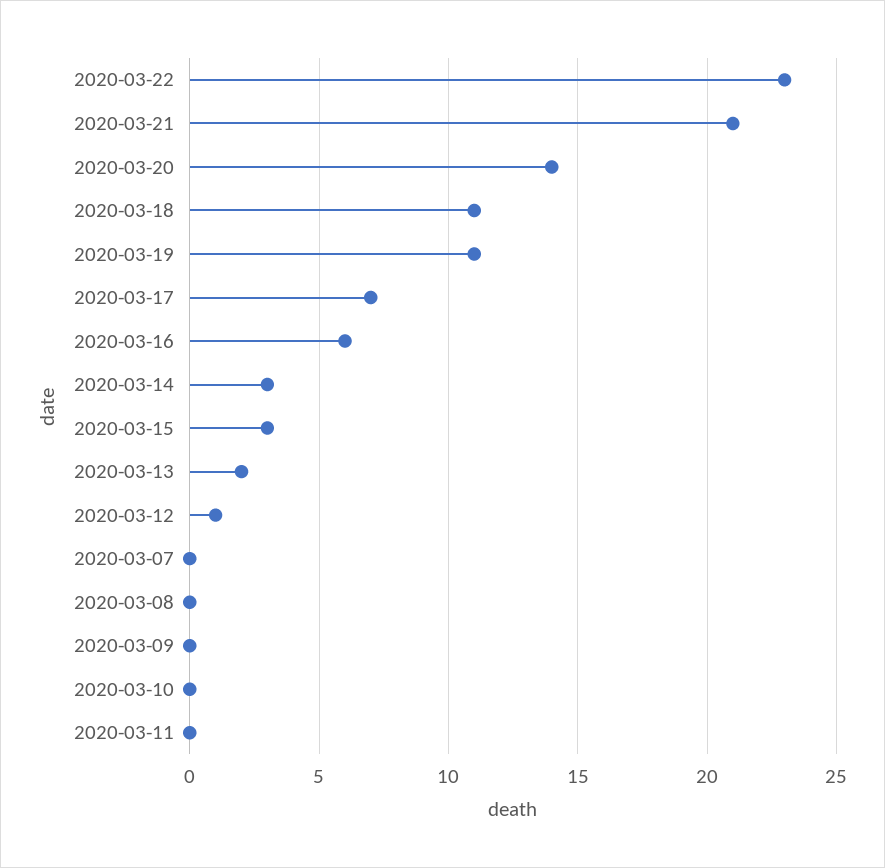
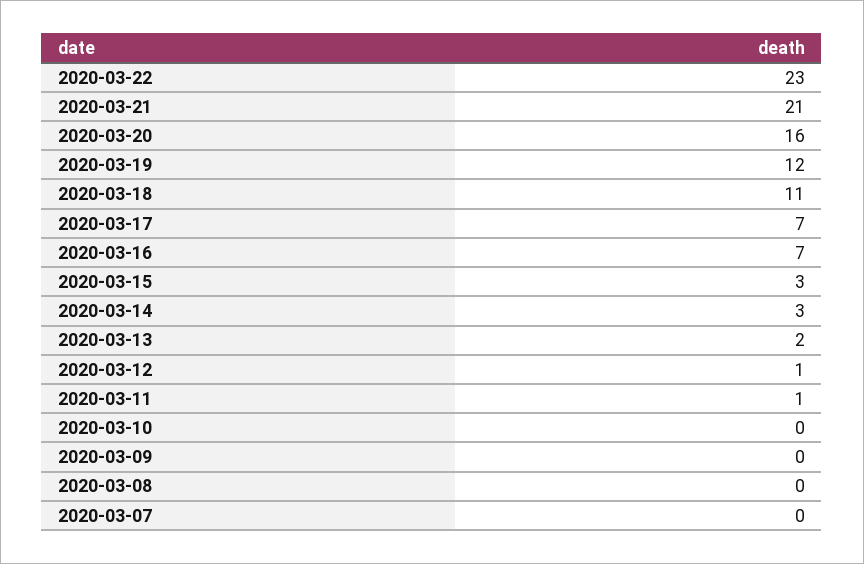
2020-03-20: 14 -> 16
2020-03-19: 11 -> 12
2020-03-16: 6 -> 7
2020-03-11: 0 -> 1

